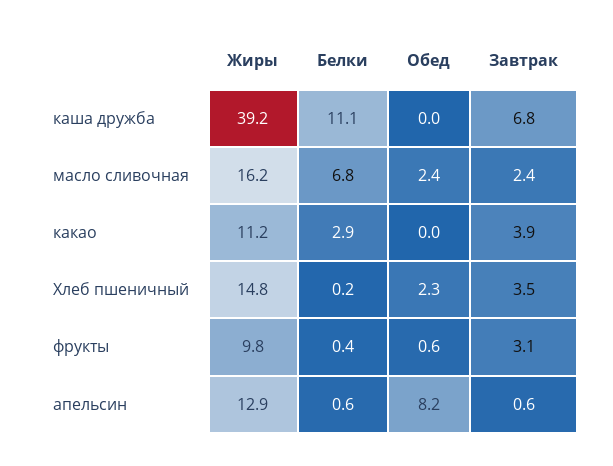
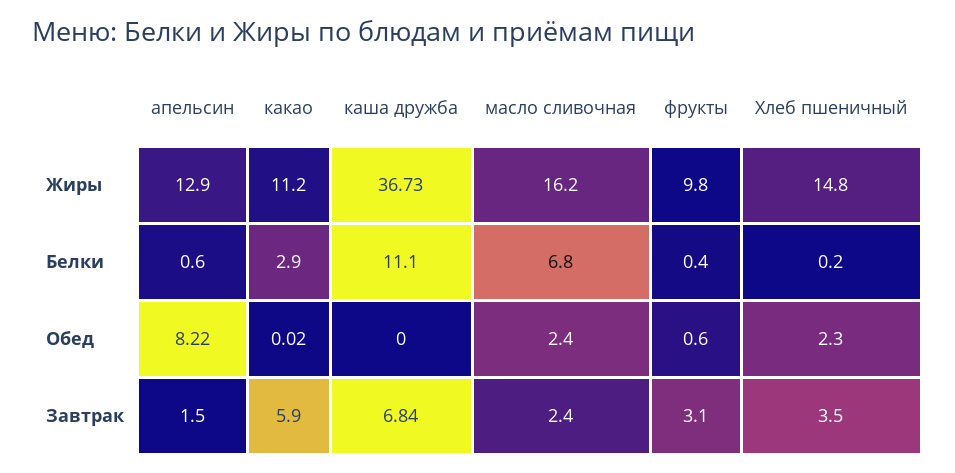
Жиры, каша дружба: 39.2 -> 36.73
Завтрак, какао: 3.9 -> 5.9
Завтрак, апельсин: 0.6 -> 1.5

